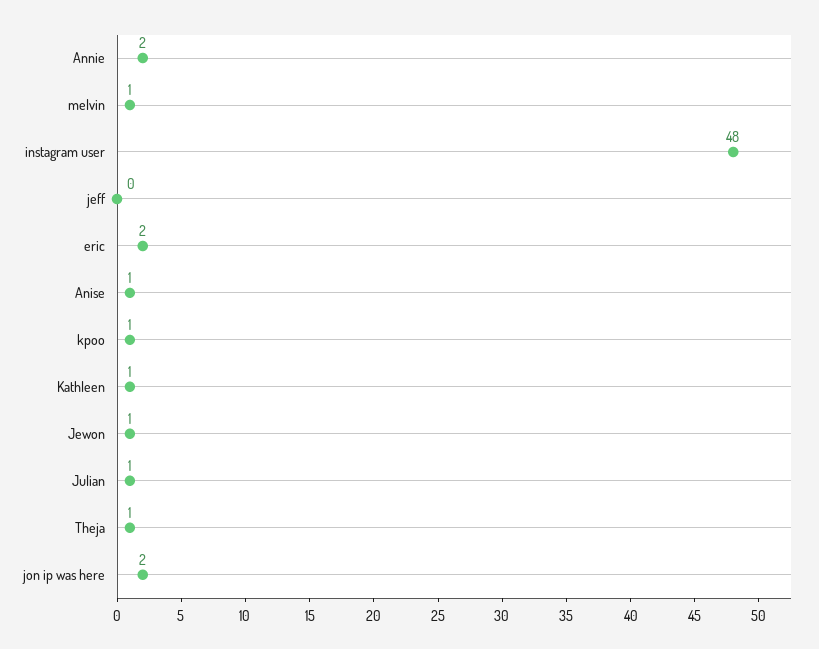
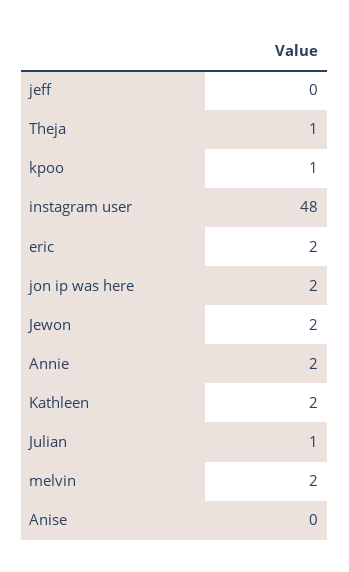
melvin: 1 -> 2
Anise: 1 -> 0
Kathleen: 1 -> 2
Jewon: 1 -> 2

